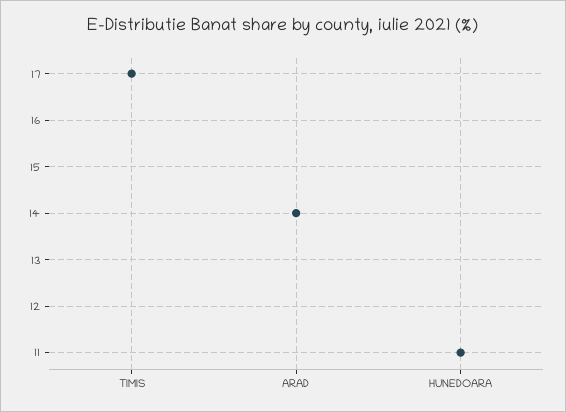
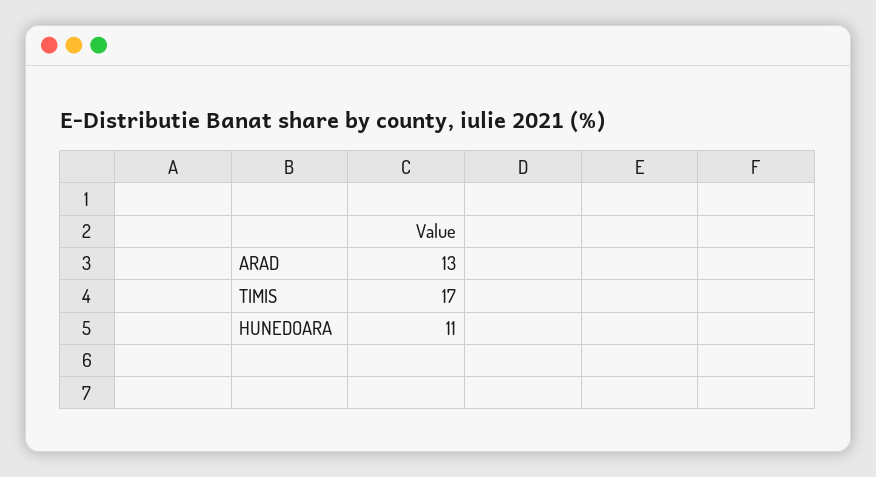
ARAD: 14 -> 13

